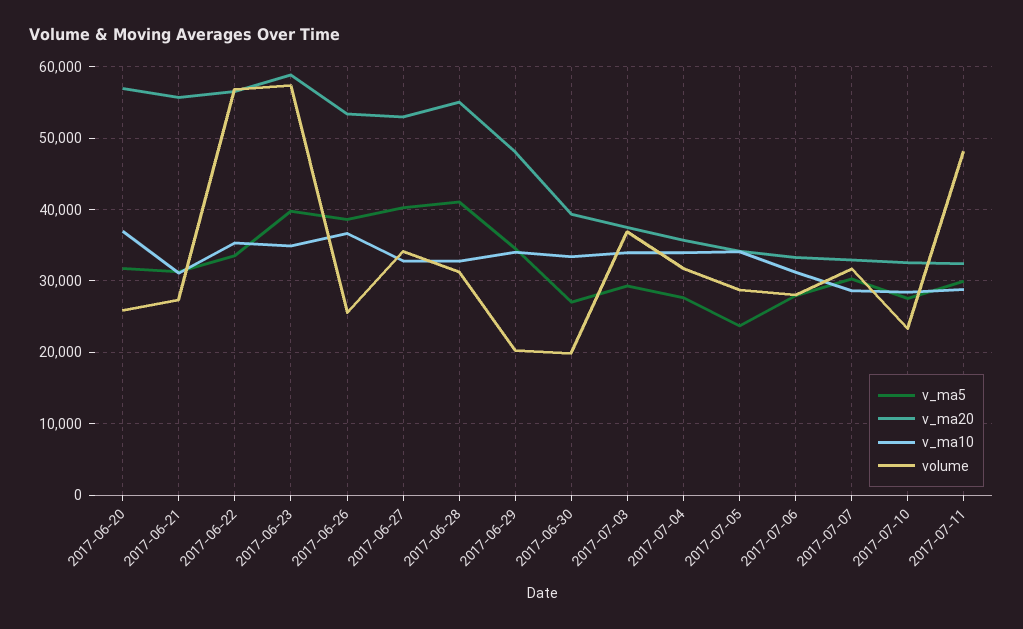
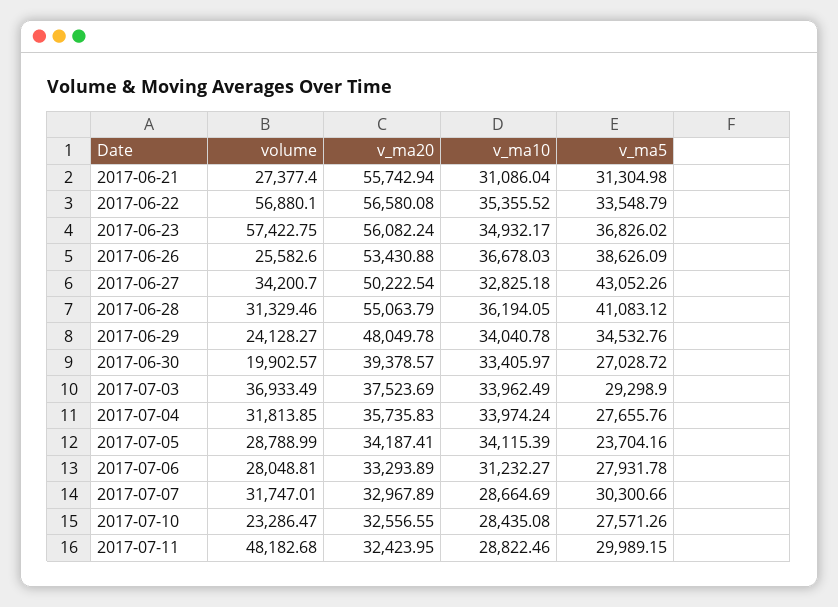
v_ma5, 2017-06-20: 32000 -> none
v_ma20, 2017-06-20: 57000 -> none
v_ma10, 2017-06-20: 37000 -> none
volume, 2017-06-20: 26000 -> none
v_ma5, 2017-06-23: 40000 -> 36826.02
v_ma20, 2017-06-23: 59000 -> 56082.24
v_ma5, 2017-06-27: 40000 -> 43052.26
v_ma20, 2017-06-27: 53000 -> 50222.54
v_ma10, 2017-06-28: 33000 -> 36194.05
volume, 2017-06-29: 20000 -> 24128.27

